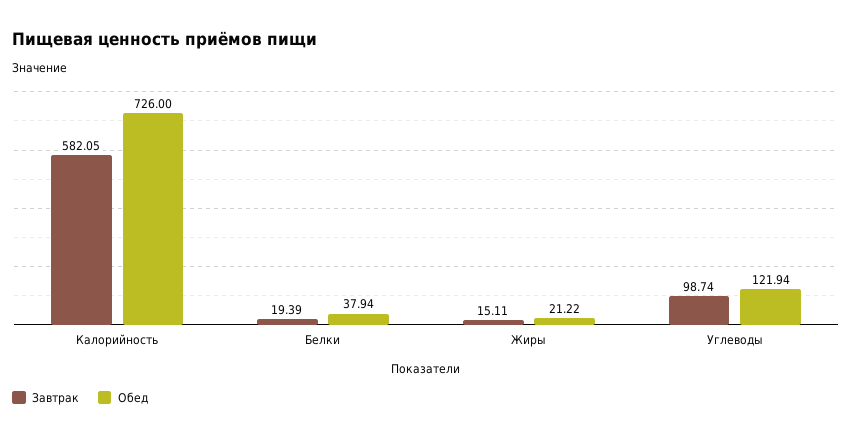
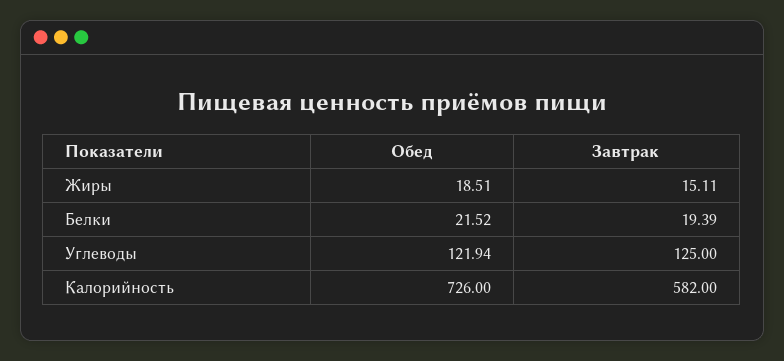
Завтрак, Калорийность: 582.05 -> 582
Обед, Белки: 37.94 -> 21.52
Обед, Жиры: 21.22 -> 18.51
Завтрак, Углеводы: 98.74 -> 125

